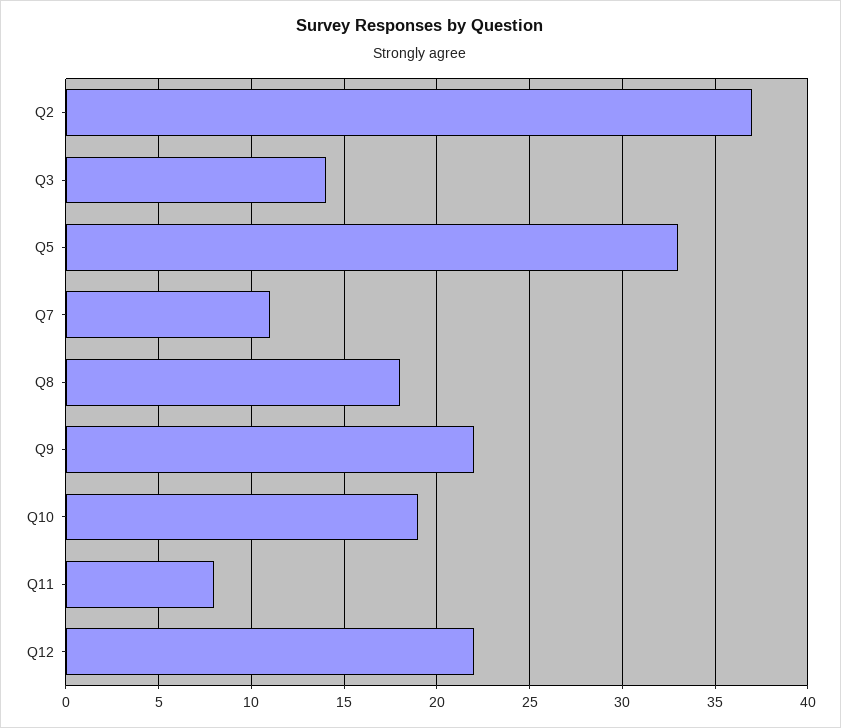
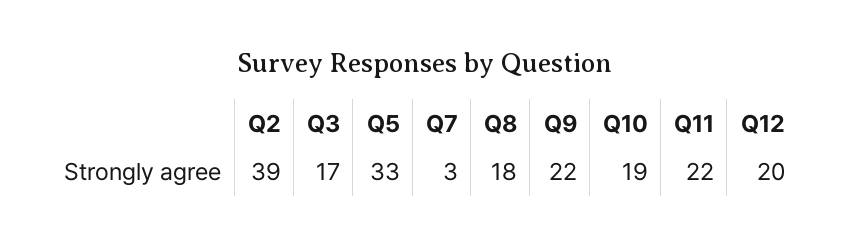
Q2: 37 -> 39
Q3: 14 -> 17
Q7: 11 -> 3
Q11: 8 -> 22
Q12: 22 -> 20

